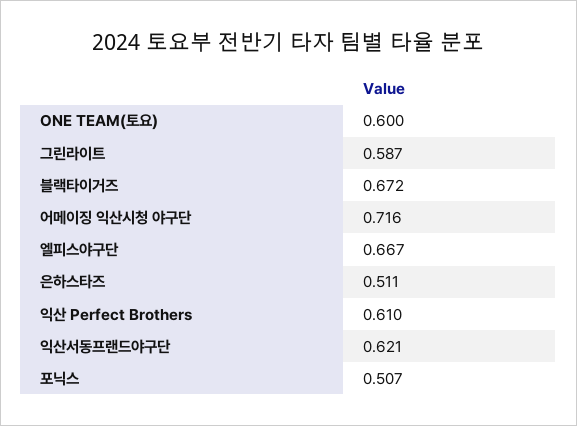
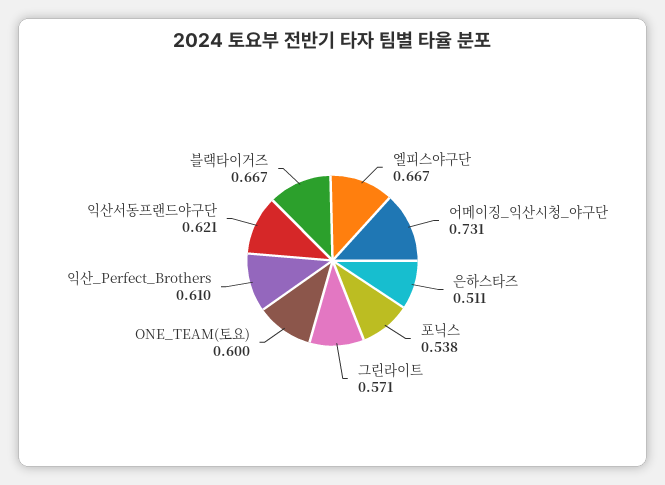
그린라이트: 0.587 -> 0.571
블랙타이거즈: 0.672 -> 0.667
어메이징 익산시청 야구단: 0.716 -> 0.731
포닉스: 0.507 -> 0.538

